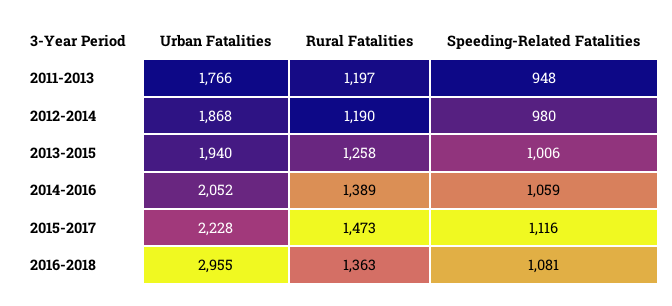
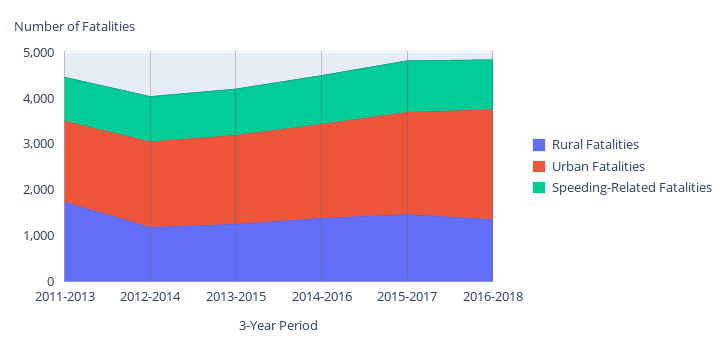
Rural Fatalities, 2011-2013: 1197 -> 1800
Urban Fatalities, 2016-2018: 2955 -> 2400

